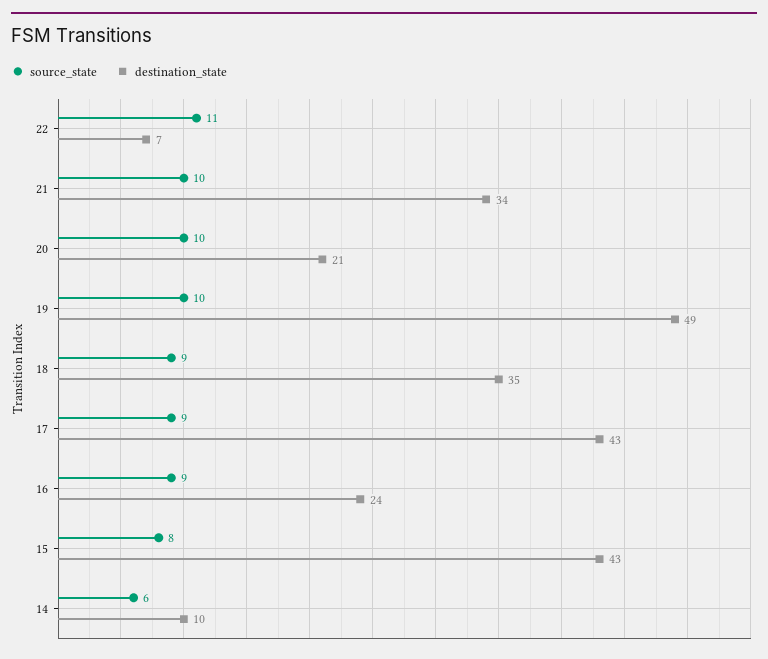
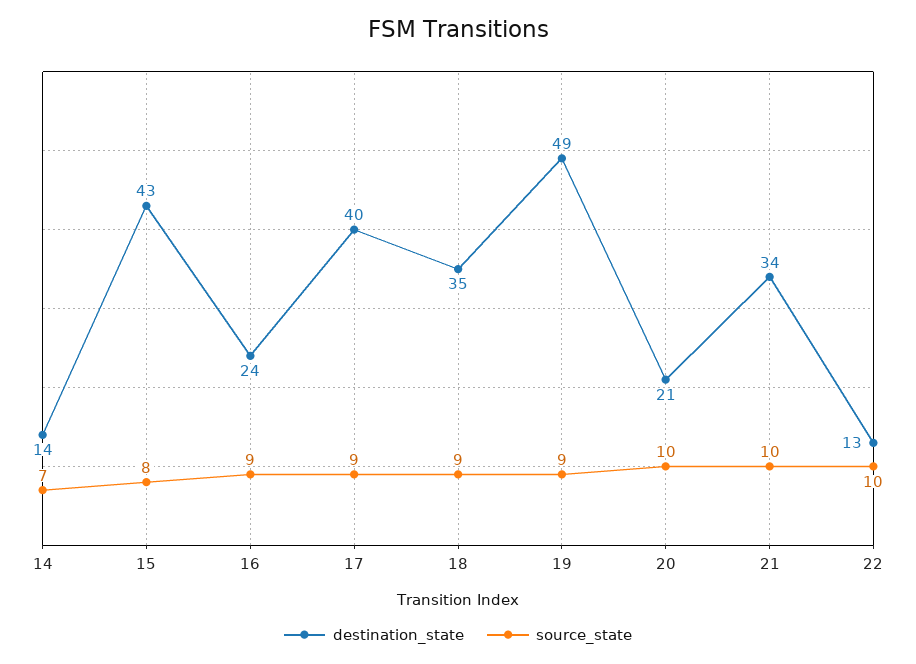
source_state, 22: 11 -> 10
destination_state, 22: 7 -> 13
source_state, 19: 10 -> 9
destination_state, 17: 43 -> 40
source_state, 14: 6 -> 7
destination_state, 14: 10 -> 14

